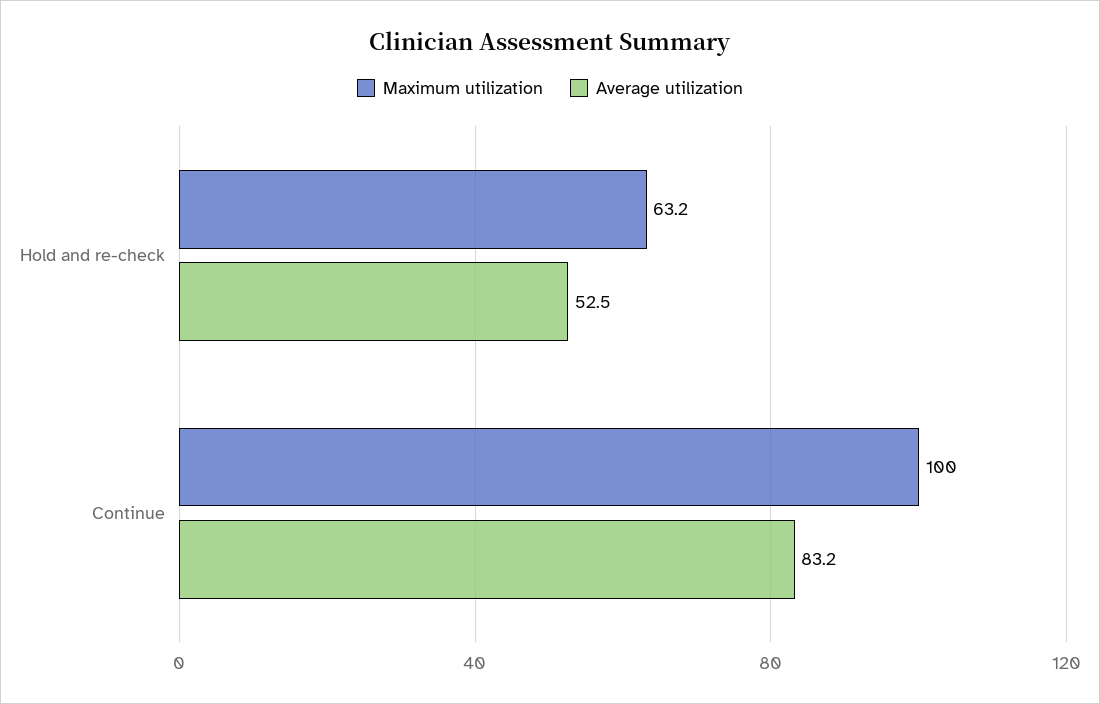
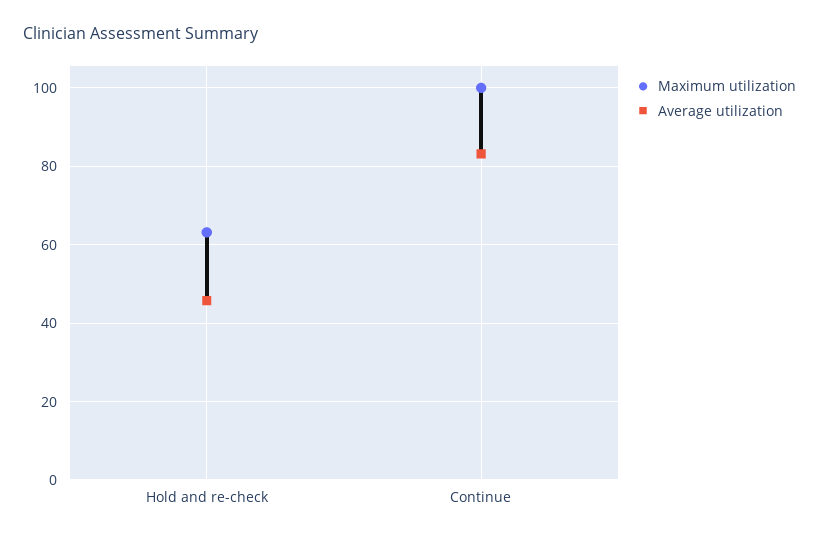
Average utilization, Hold and re-check: 52.5 -> 46

